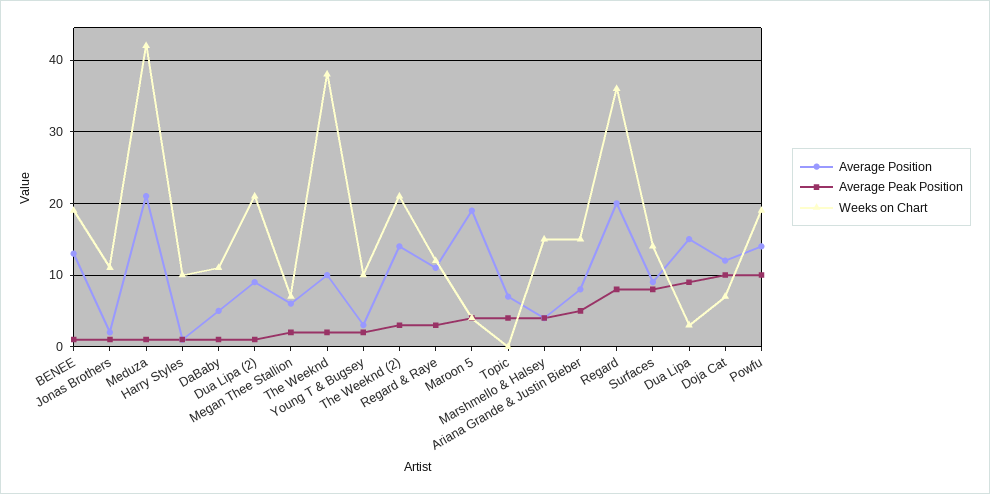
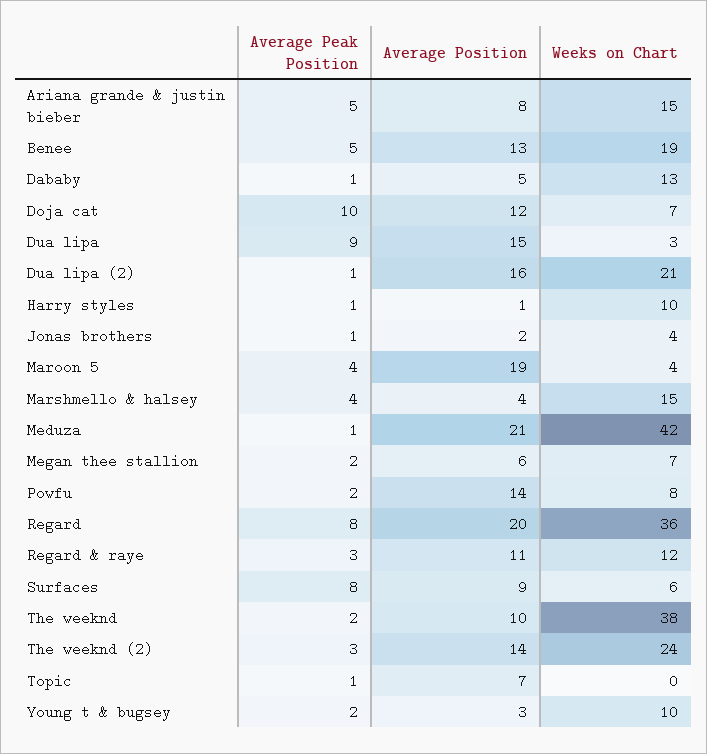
Average Peak Position, BENEE: 1 -> 5
Weeks on Chart, Jonas Brothers: 11 -> 4
Weeks on Chart, DaBaby: 11 -> 13
Average Position, Dua Lipa (2): 9 -> 16
Weeks on Chart, The Weeknd (2): 21 -> 24
Average Peak Position, Topic: 4 -> 1
Weeks on Chart, Surfaces: 14 -> 6
Average Peak Position, Powfu: 10 -> 2
Weeks on Chart, Powfu: 19 -> 8

